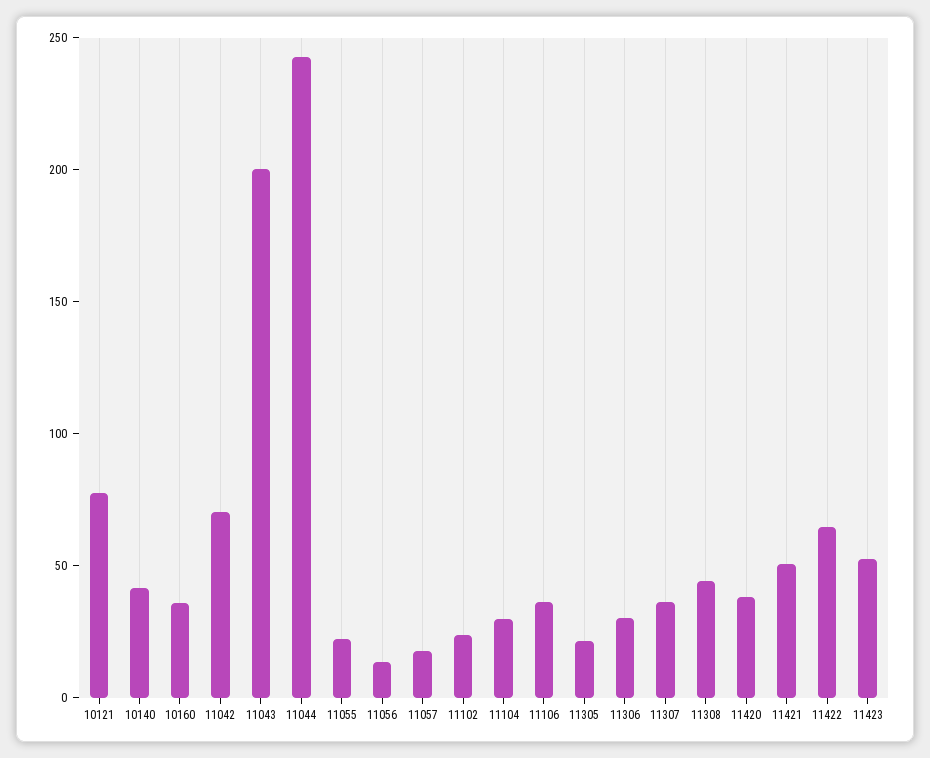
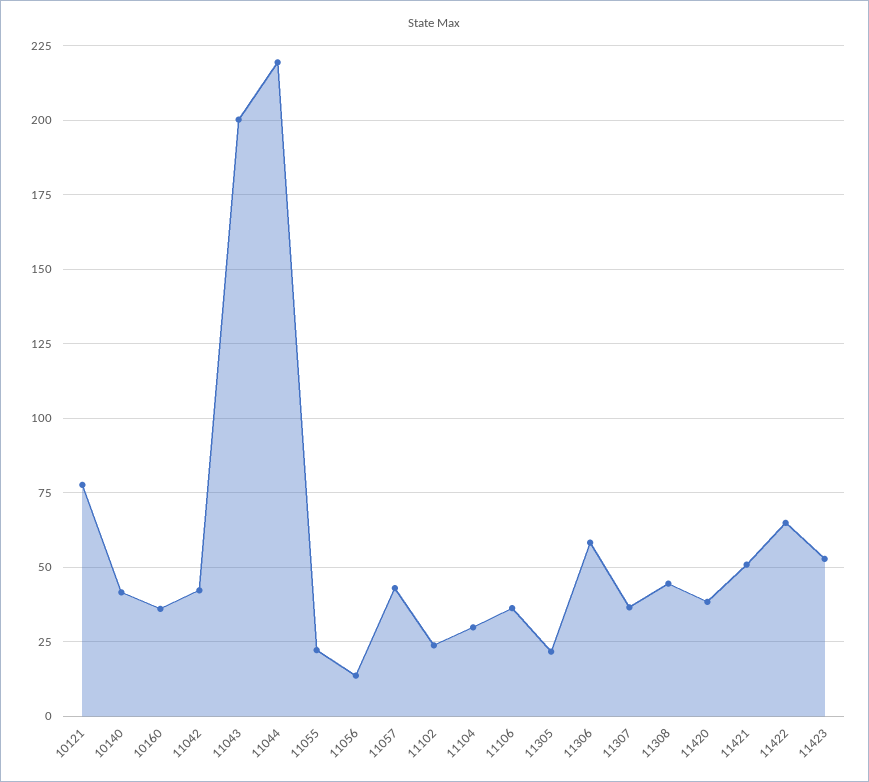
11042: 70 -> 42.5
11044: 240 -> 220
11057: 20 -> 42.5
11306: 30 -> 57.5

